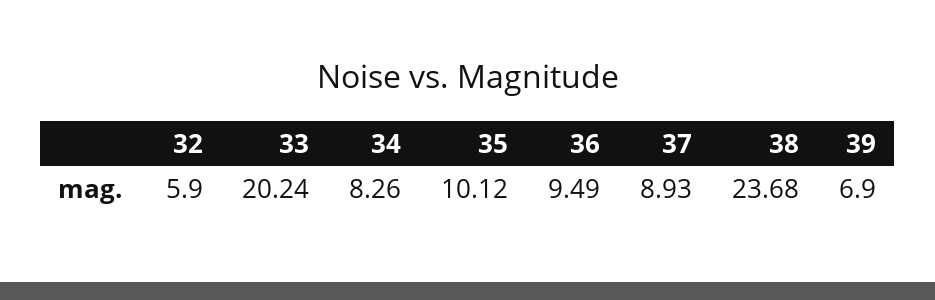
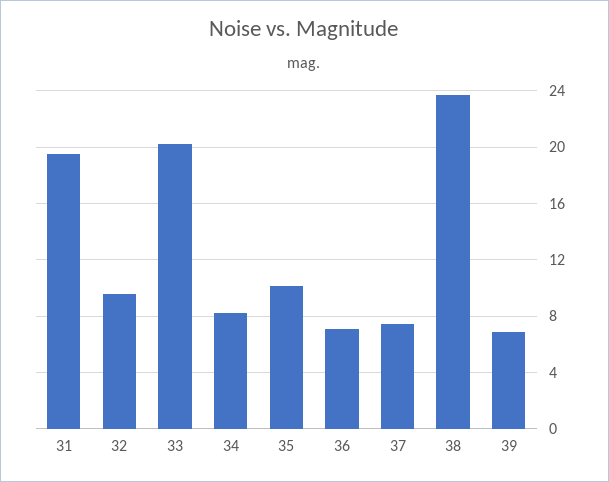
32: 5.9 -> 9.5
36: 9.49 -> 7
37: 8.93 -> 7.5
31: none -> 19.5

